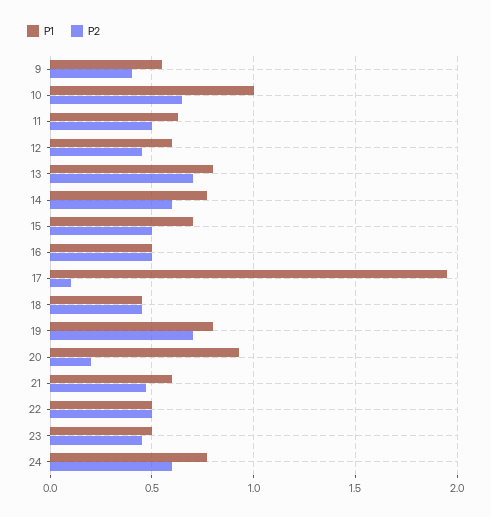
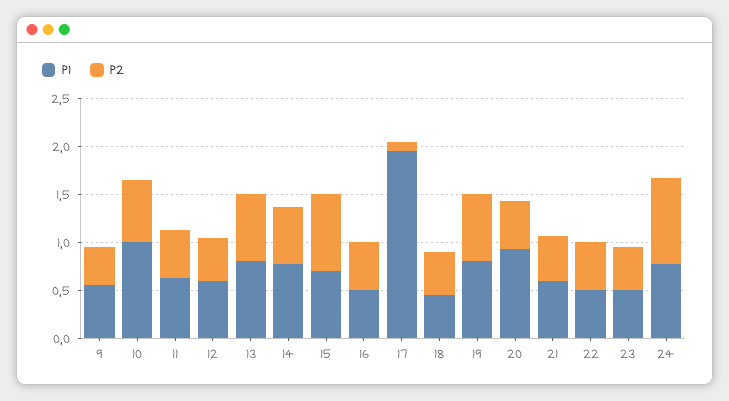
P2, 15: 0.5 -> 0.8
P2, 20: 0.2 -> 0.5
P2, 24: 0.6 -> 0.9

